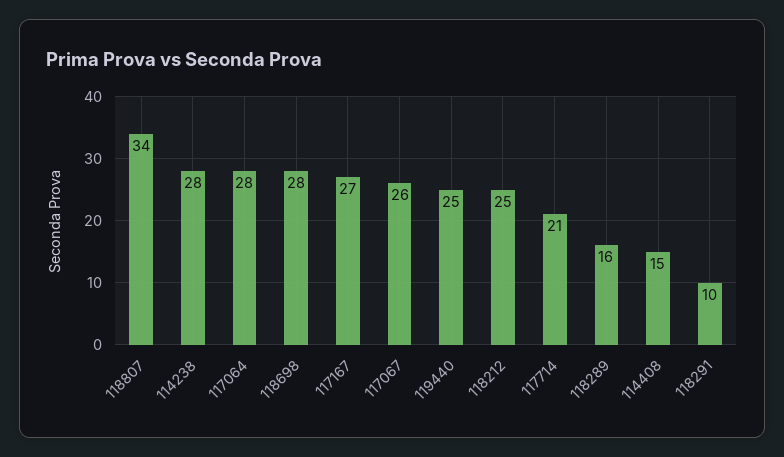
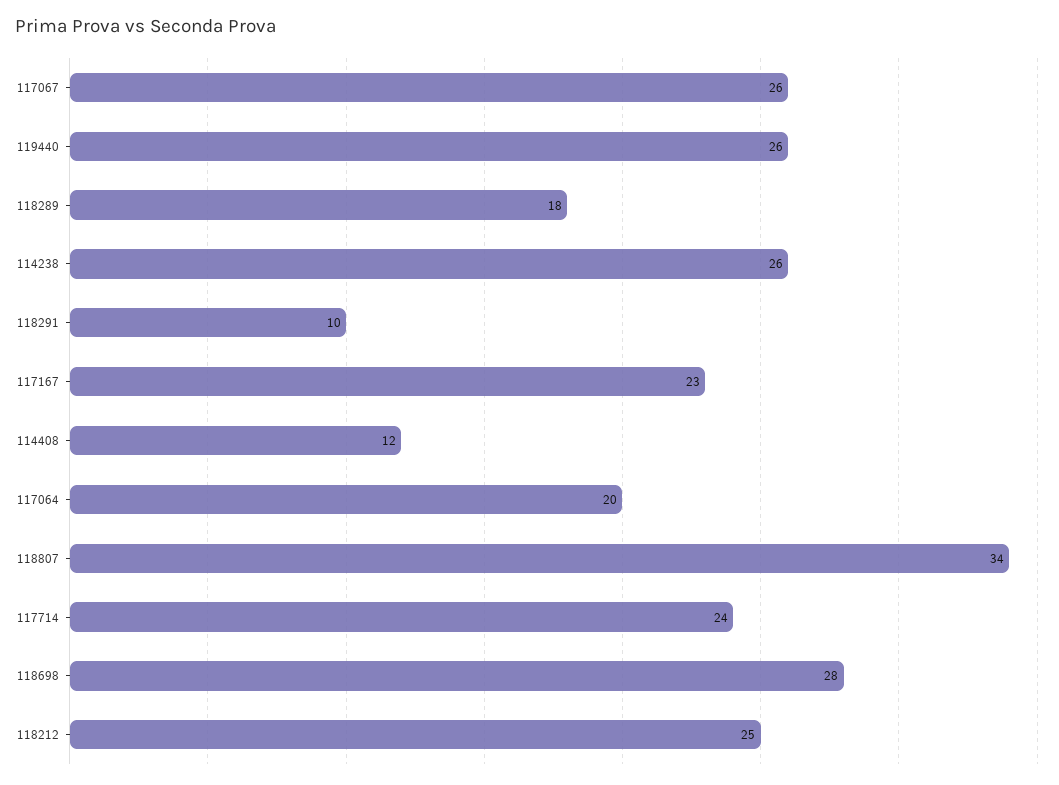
114238: 28 -> 26
117064: 28 -> 20
117167: 27 -> 23
119440: 25 -> 26
117714: 21 -> 24
118289: 16 -> 18
114408: 15 -> 12

